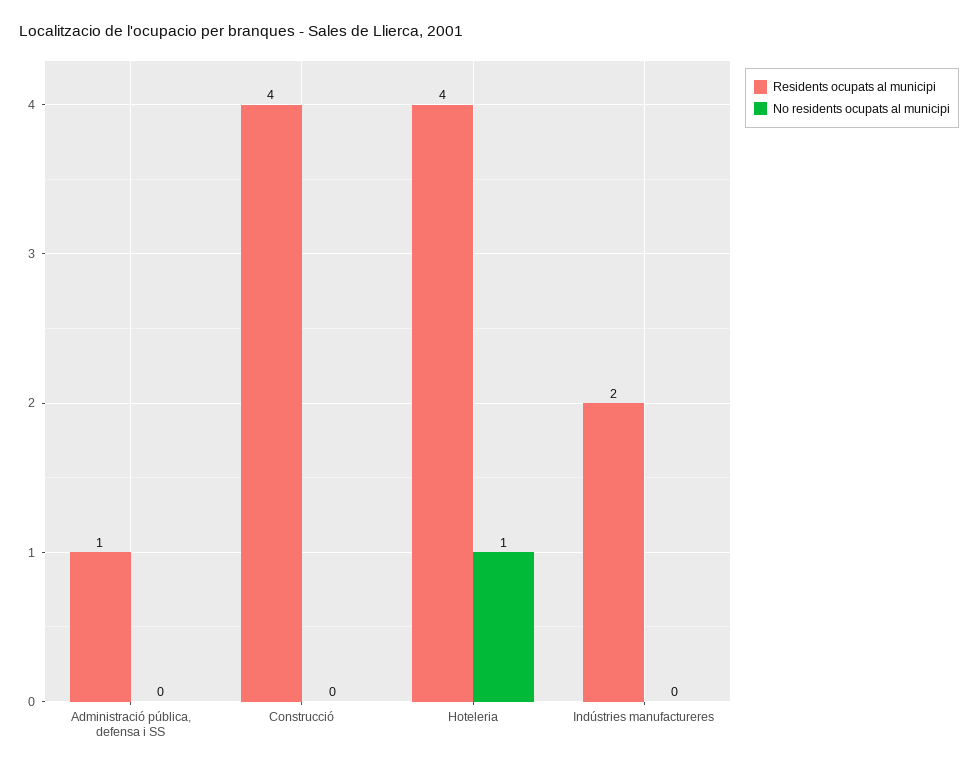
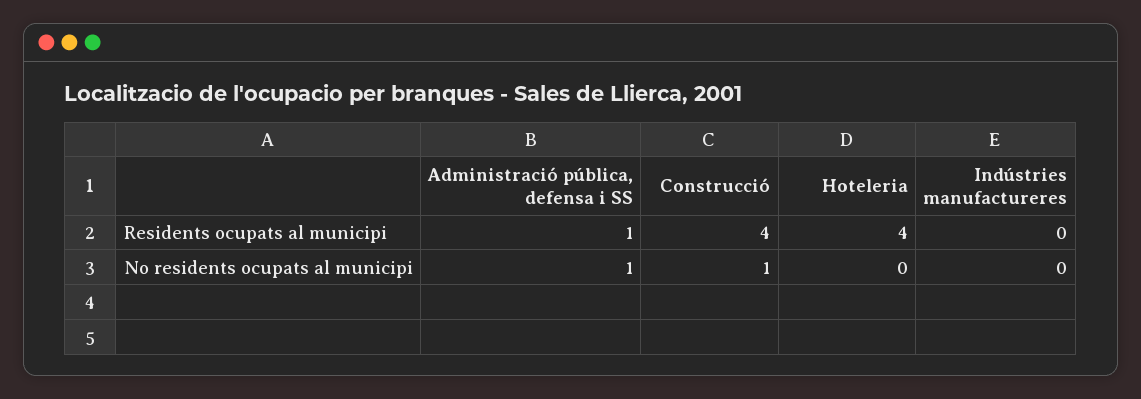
No residents ocupats al municipi, Administració pública, defensa i SS: 0 -> 1
No residents ocupats al municipi, Construcció: 0 -> 1
No residents ocupats al municipi, Hoteleria: 1 -> 0
Residents ocupats al municipi, Indústries manufactureres: 2 -> 0

